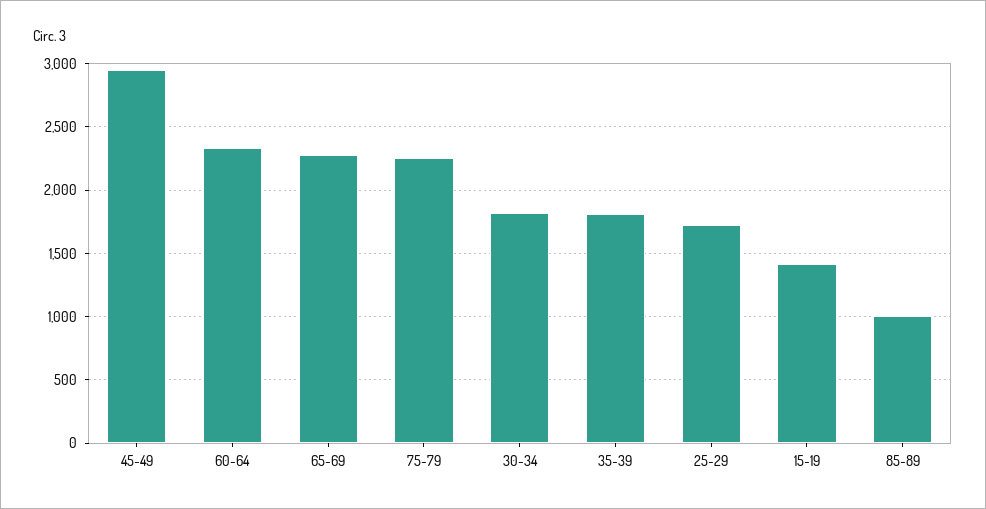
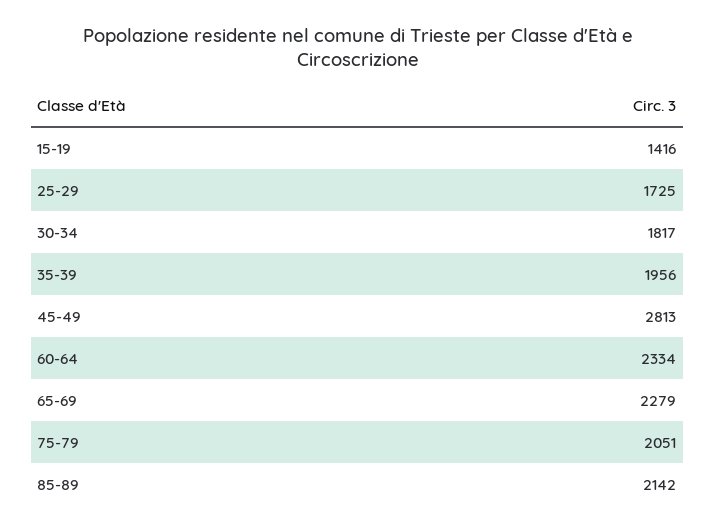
45-49: 2950 -> 2813
75-79: 2250 -> 2051
35-39: 1800 -> 1956
85-89: 1000 -> 2142

